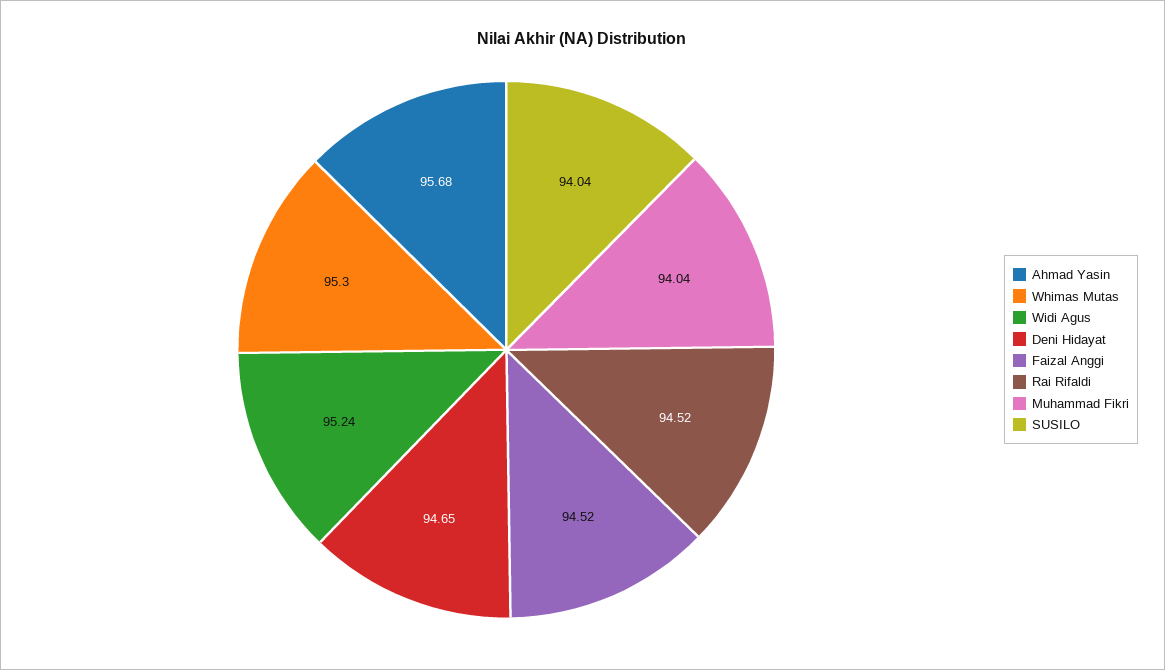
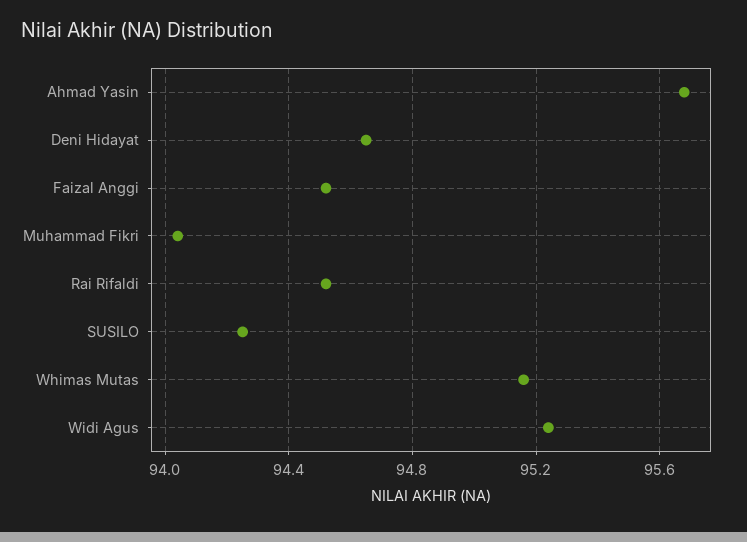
Whimas Mutas: 95.3 -> 95.15
SUSILO: 94.04 -> 94.25

